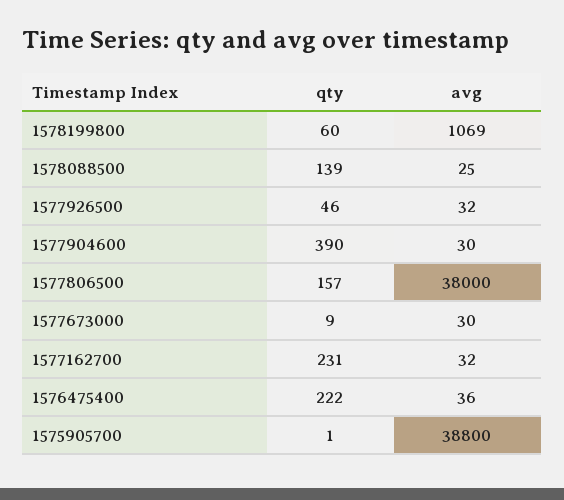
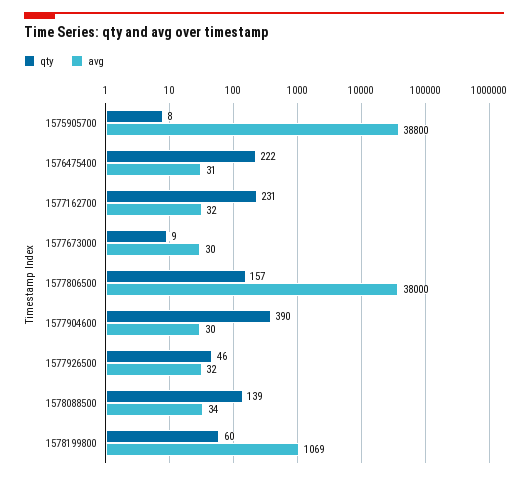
avg, 1578088500: 25 -> 34
avg, 1576475400: 36 -> 31
qty, 1575905700: 1 -> 8

